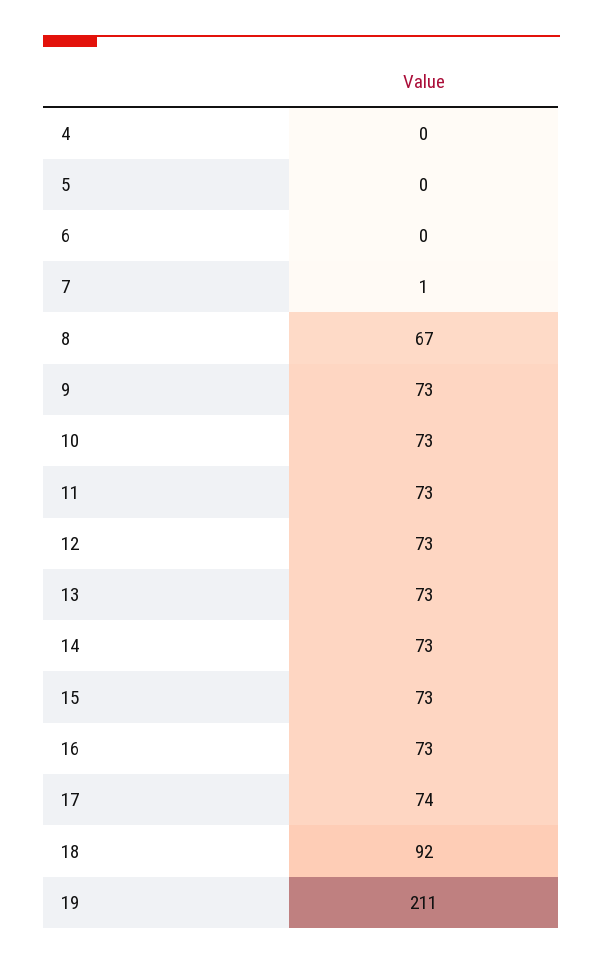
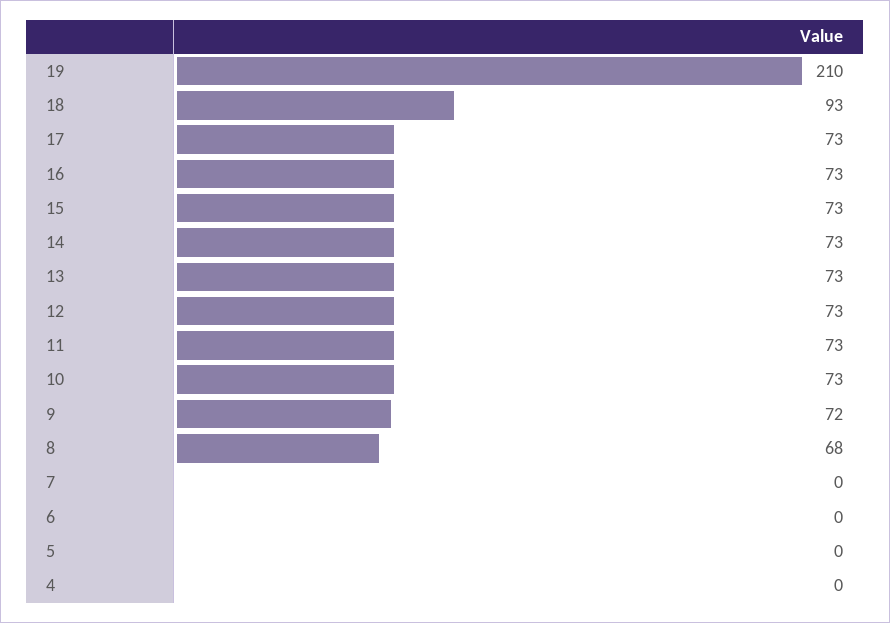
7: 1 -> 0
8: 67 -> 68
9: 73 -> 72
17: 74 -> 73
18: 92 -> 93
19: 211 -> 210

